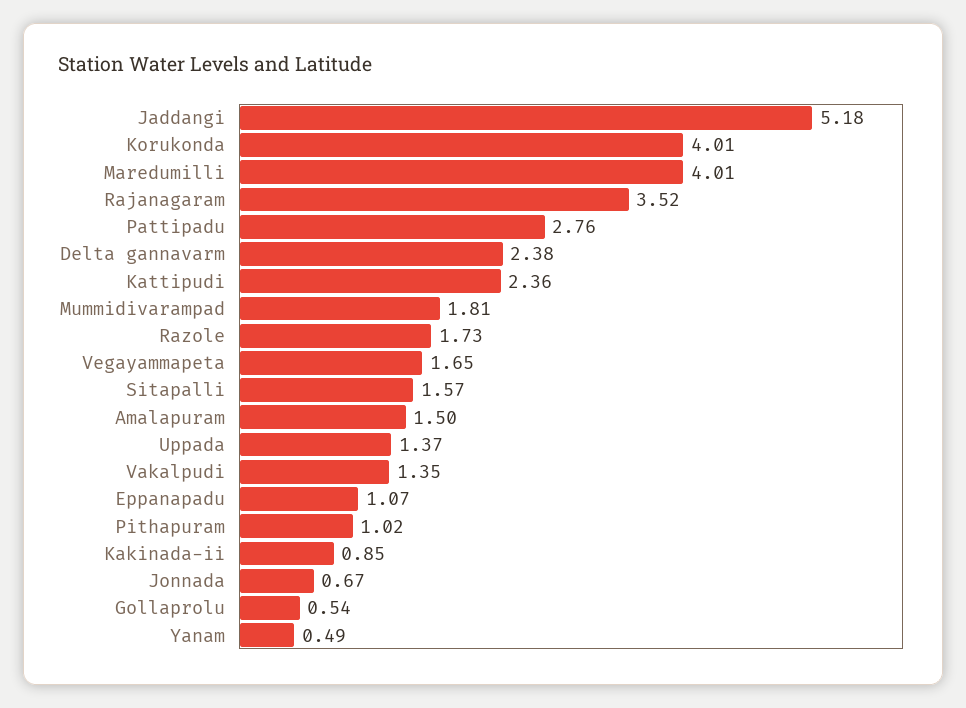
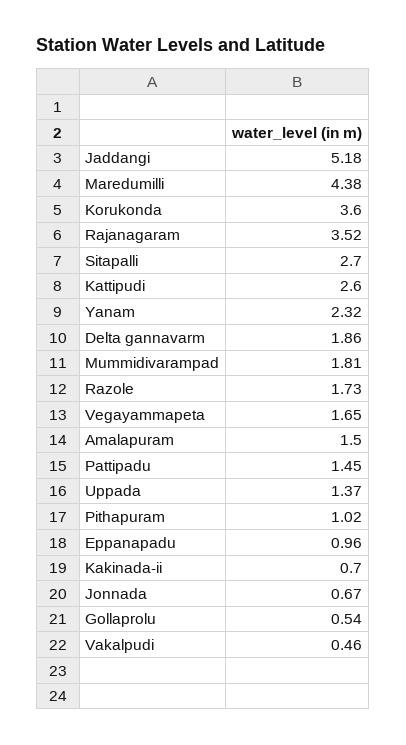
Korukonda: 4.01 -> 3.6
Maredumilli: 4.01 -> 4.38
Pattipadu: 2.76 -> 1.45
Delta gannavarm: 2.38 -> 1.86
Kattipudi: 2.36 -> 2.6
Sitapalli: 1.57 -> 2.7
Vakalpudi: 1.35 -> 0.46
Eppanapadu: 1.07 -> 0.96
Kakinada-ii: 0.85 -> 0.7
Yanam: 0.49 -> 2.32

